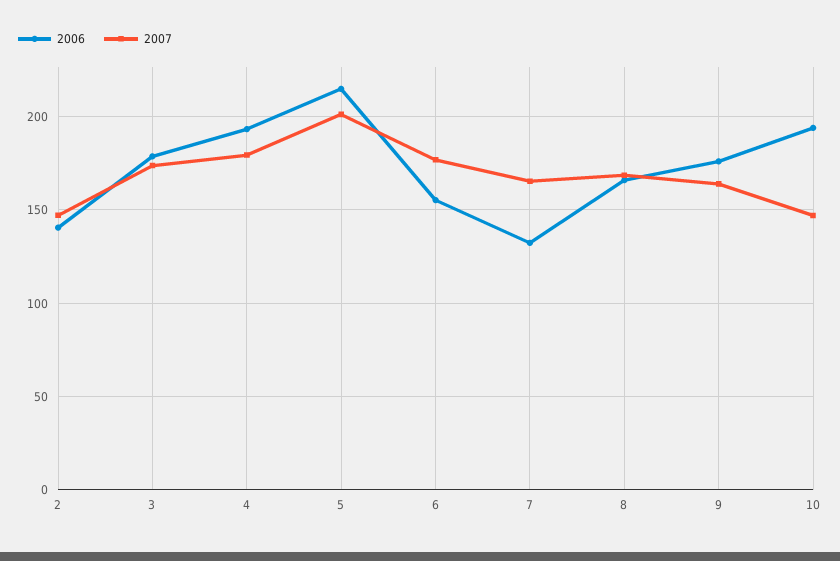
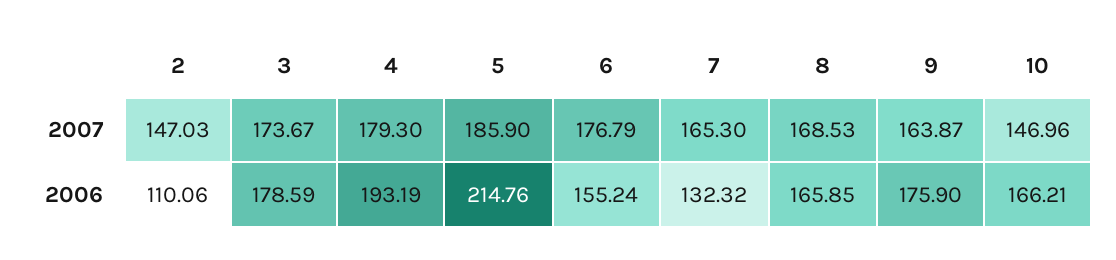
2006, 2: 140 -> 110.06
2007, 5: 200 -> 185.9
2006, 10: 195 -> 166.21

